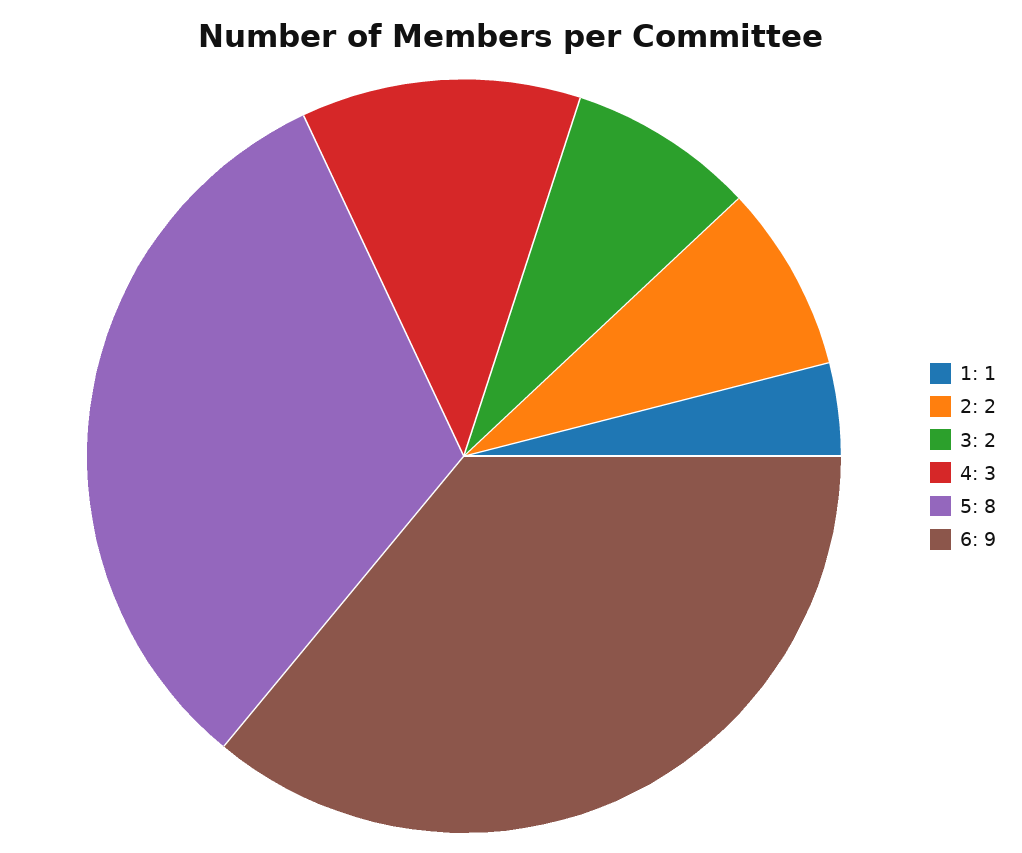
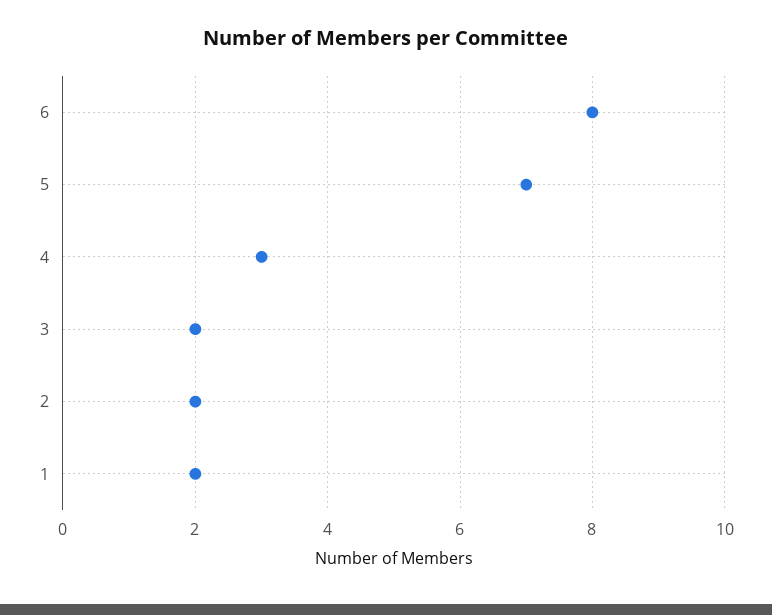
1: 1 -> 2
5: 8 -> 7
6: 9 -> 8

